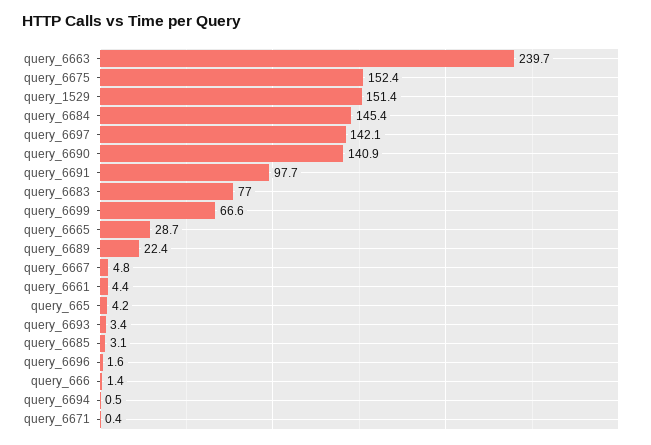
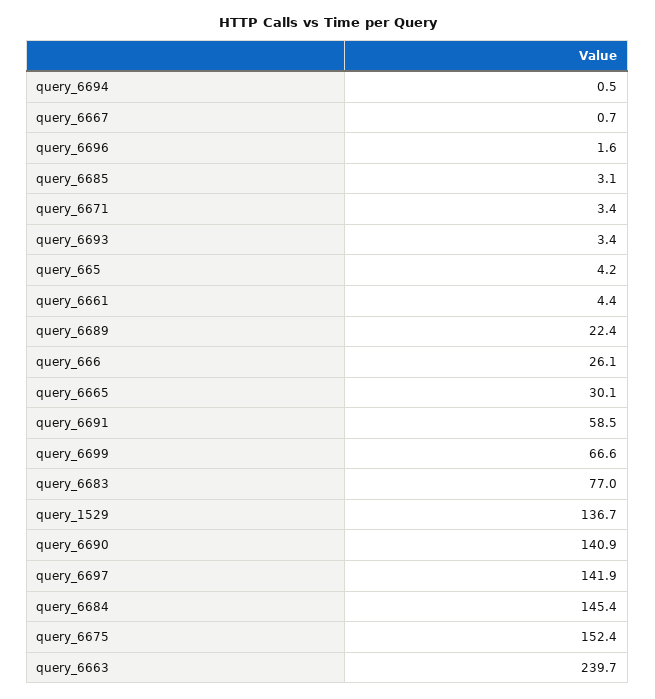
query_1529: 151.4 -> 136.7
query_6697: 142.1 -> 141.9
query_6691: 97.7 -> 58.5
query_6665: 28.7 -> 30.1
query_6667: 4.8 -> 0.7
query_666: 1.4 -> 26.1
query_6671: 0.4 -> 3.4

